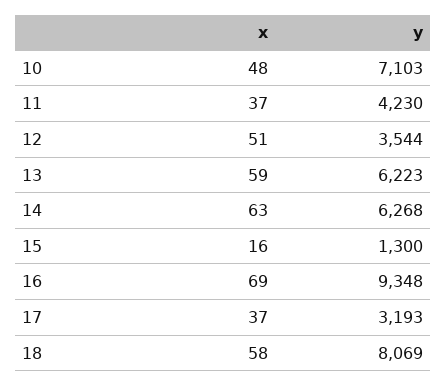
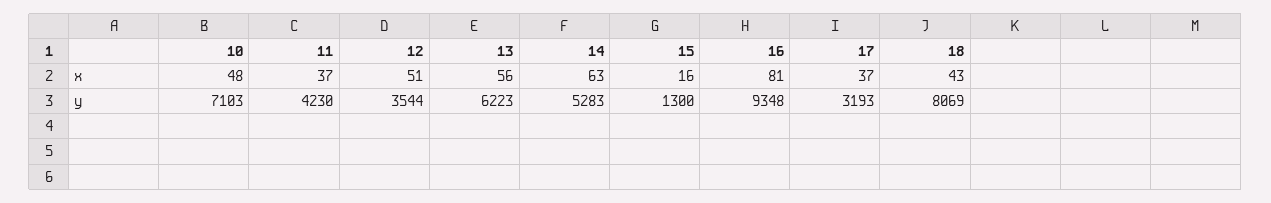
x, 13: 59 -> 56
y, 14: 6268 -> 5283
x, 16: 69 -> 81
x, 18: 58 -> 43

